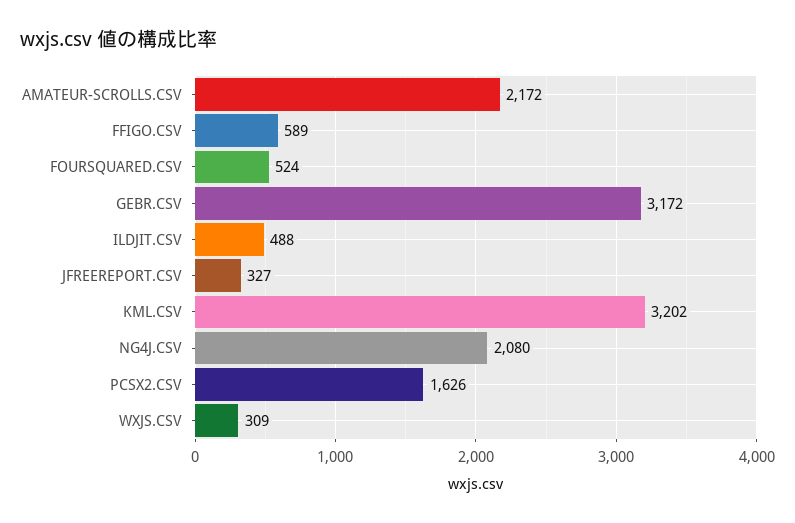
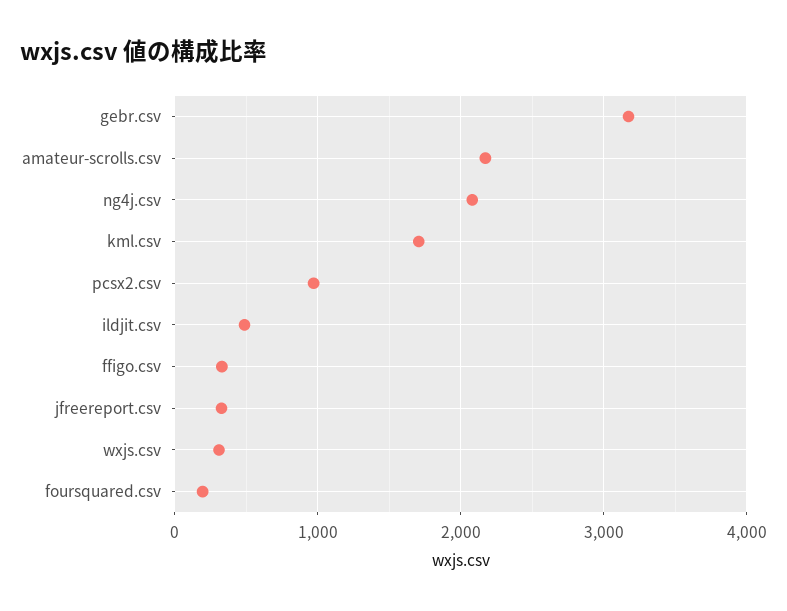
FFIGO.CSV: 589 -> 300
FOURSQUARED.CSV: 524 -> 200
KML.CSV: 3202 -> 1700
PCSX2.CSV: 1626 -> 1000

